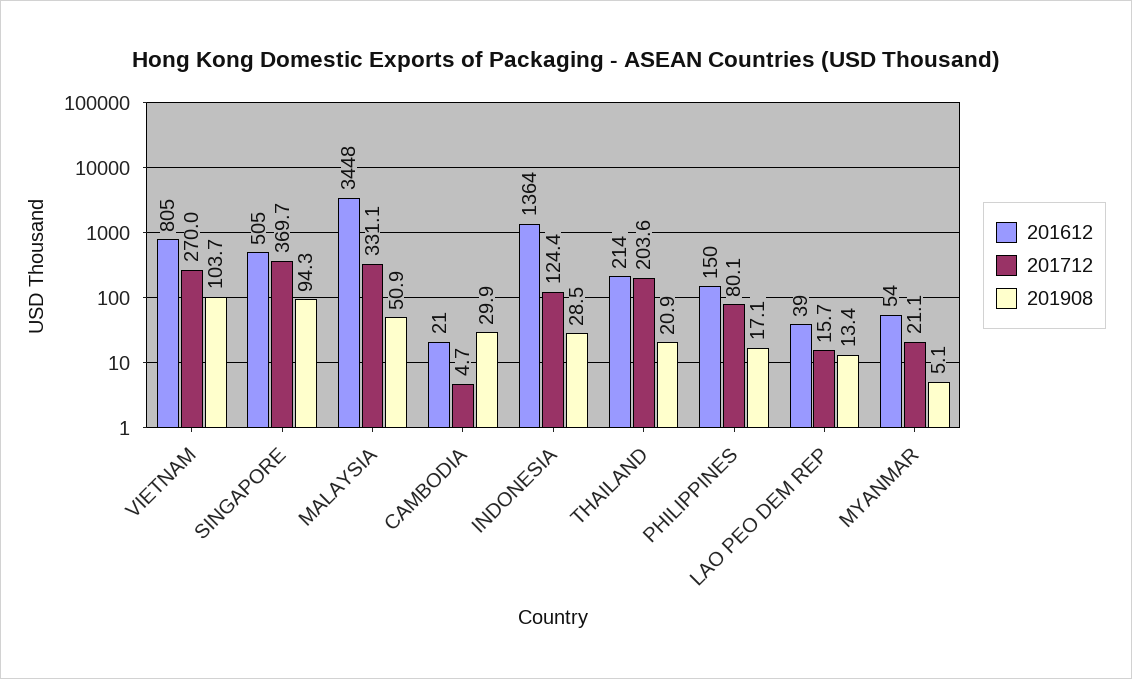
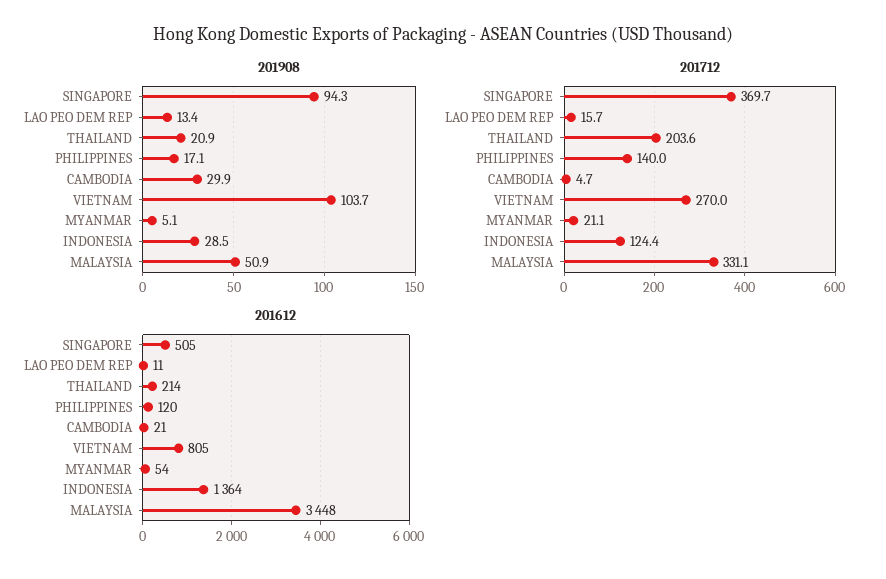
201612, PHILIPPINES: 150 -> 120
201712, PHILIPPINES: 80.1 -> 140
201612, LAO PEO DEM REP: 39 -> 11

